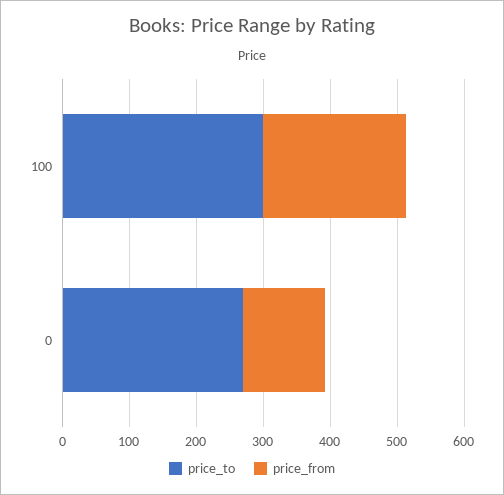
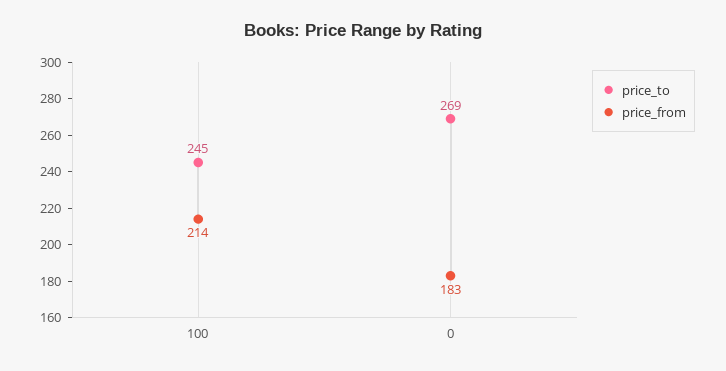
price_to, 100: 300 -> 245
price_from, 0: 120 -> 183

